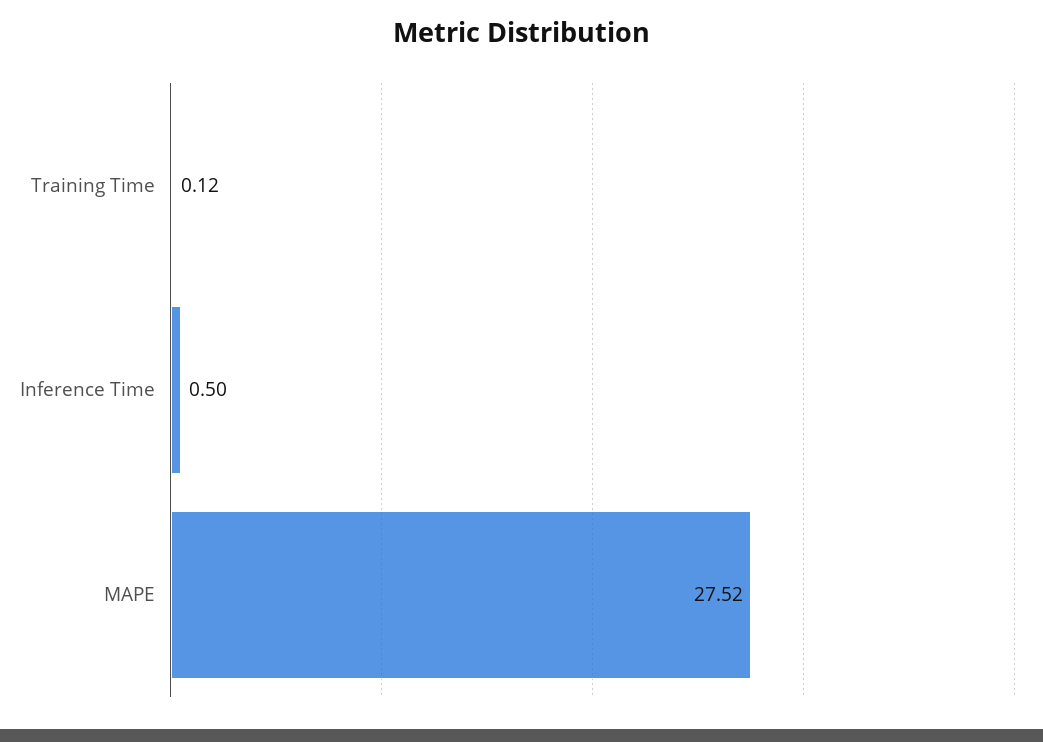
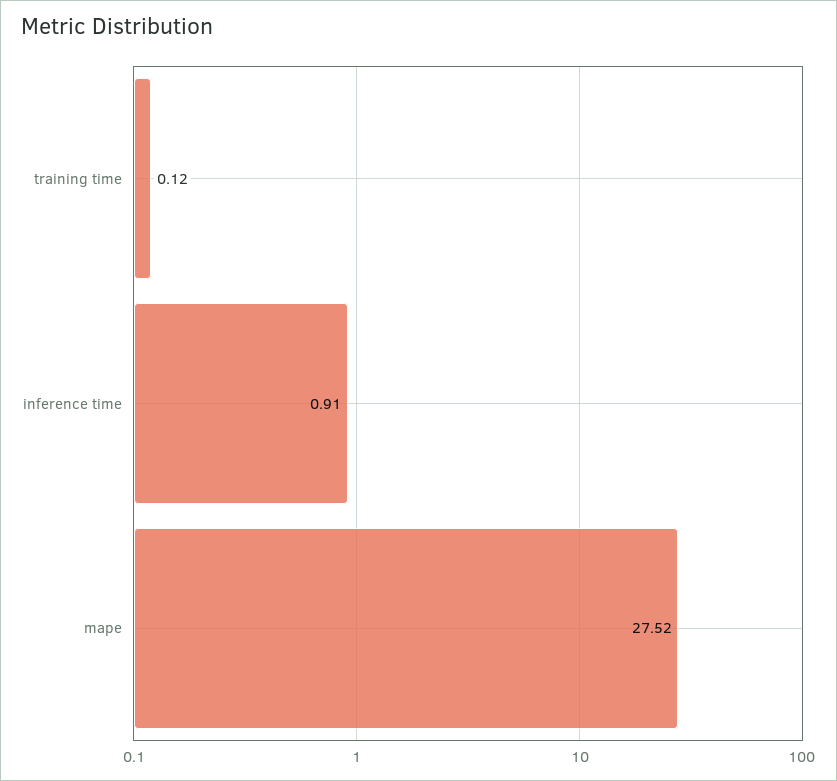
Inference Time: 0.5 -> 0.91

